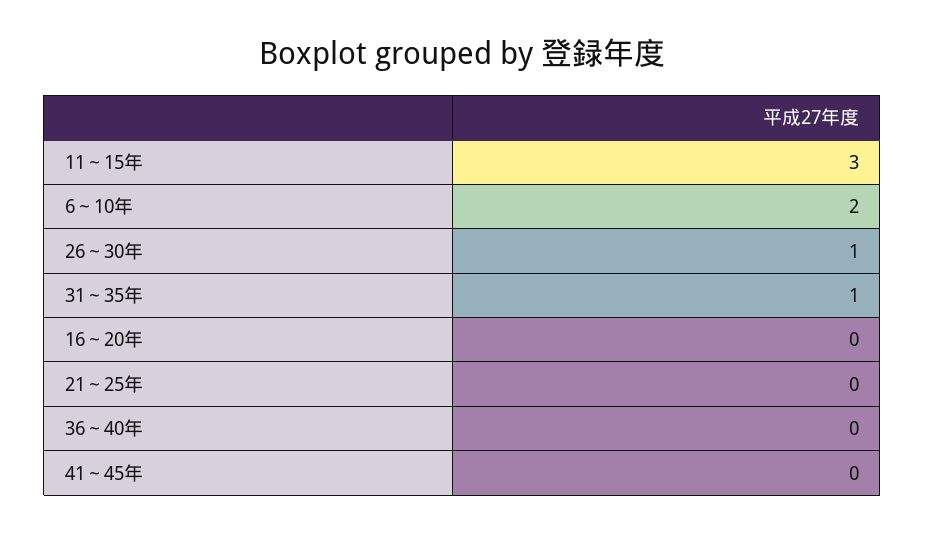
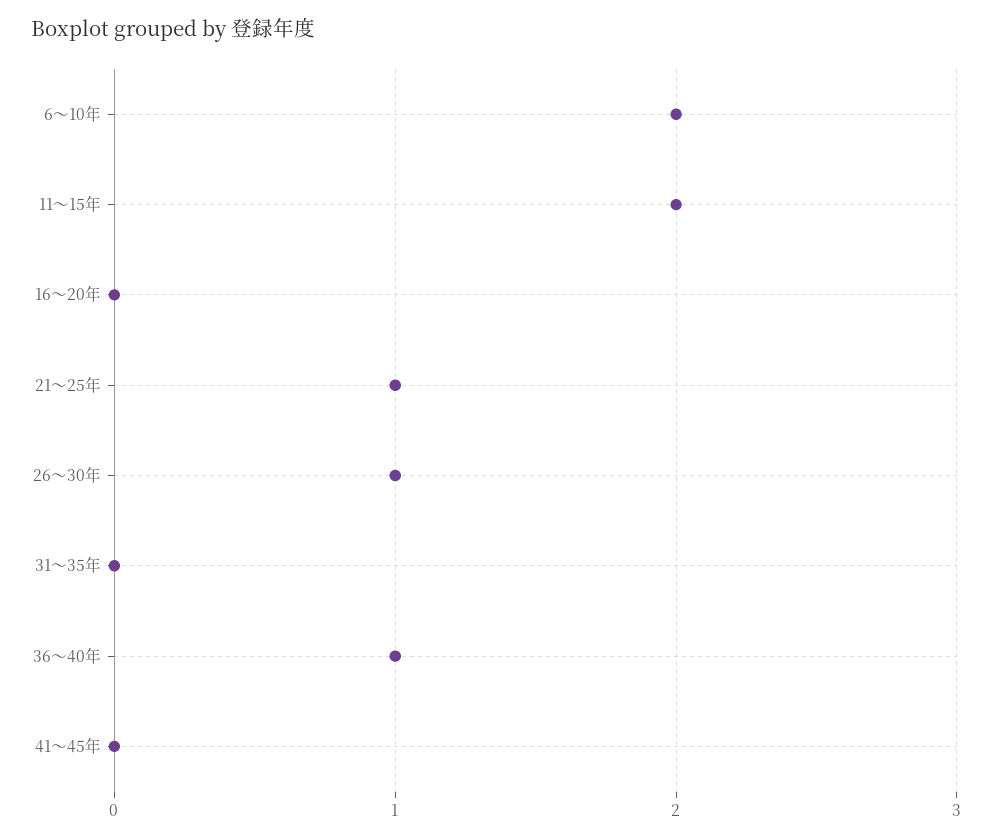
11～15年: 3 -> 2
31～35年: 1 -> 0
21～25年: 0 -> 1
36～40年: 0 -> 1

